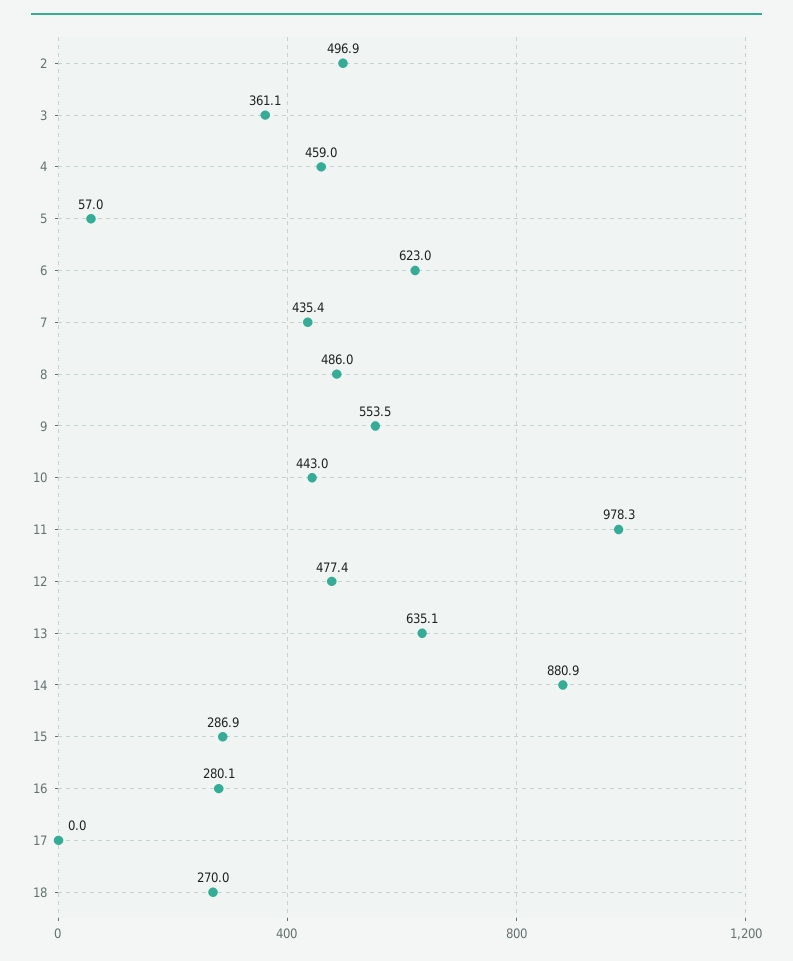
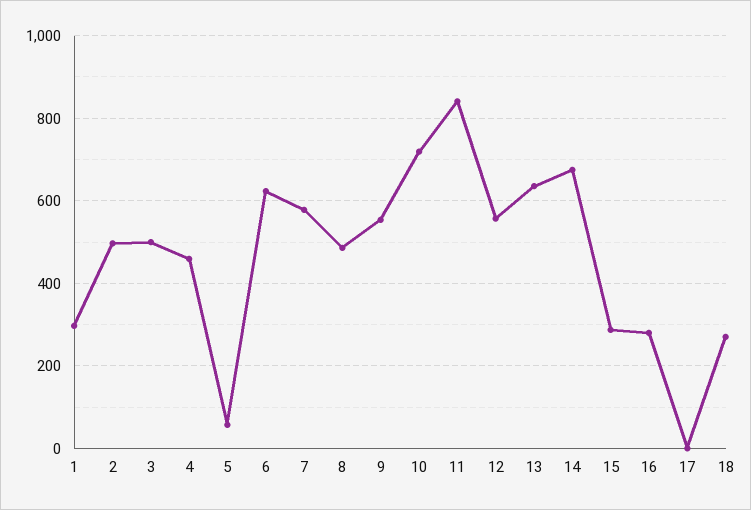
3: 361.1 -> 500
7: 435.4 -> 580
10: 443 -> 720
11: 978.3 -> 840
12: 477.4 -> 560
14: 880.9 -> 680
1: none -> 300

